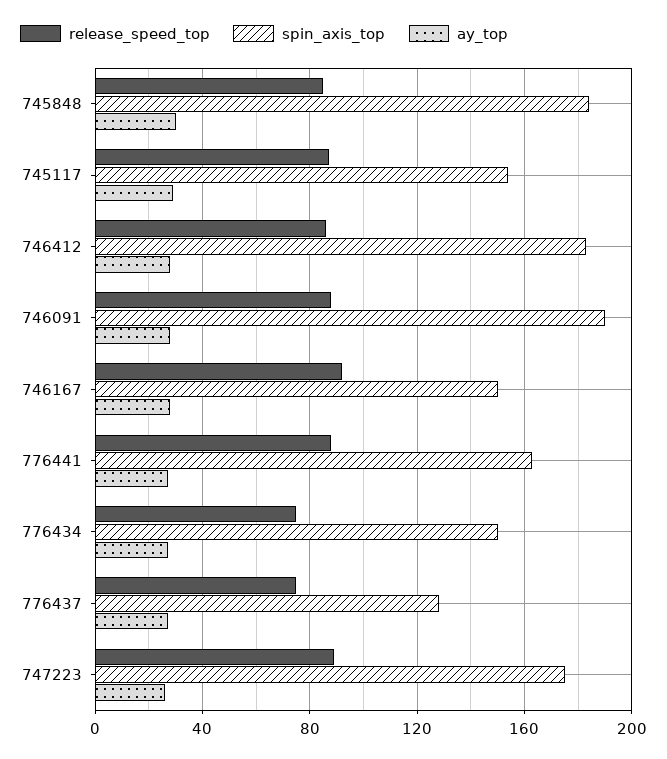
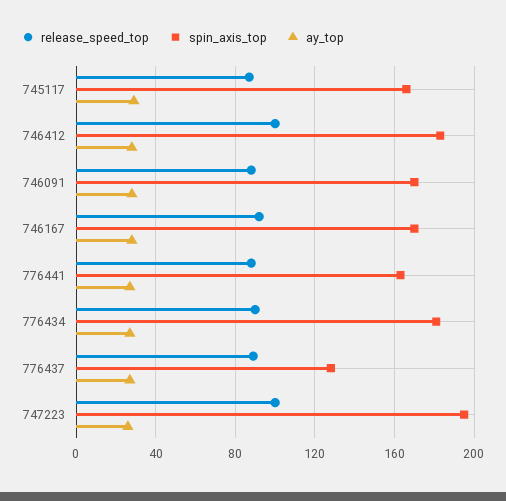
release_speed_top, 745848: 85 -> none
spin_axis_top, 745848: 185 -> none
ay_top, 745848: 30 -> none
spin_axis_top, 745117: 155 -> 165
release_speed_top, 746412: 85 -> 100
spin_axis_top, 746091: 190 -> 170
spin_axis_top, 746167: 150 -> 170
release_speed_top, 776434: 75 -> 90
spin_axis_top, 776434: 150 -> 180
release_speed_top, 776437: 75 -> 90
release_speed_top, 747223: 90 -> 100
spin_axis_top, 747223: 175 -> 195

